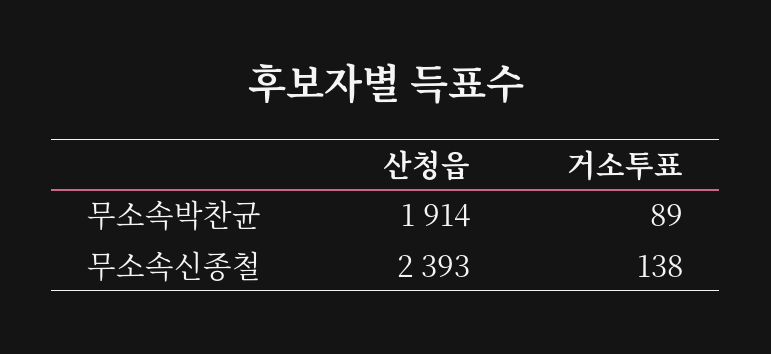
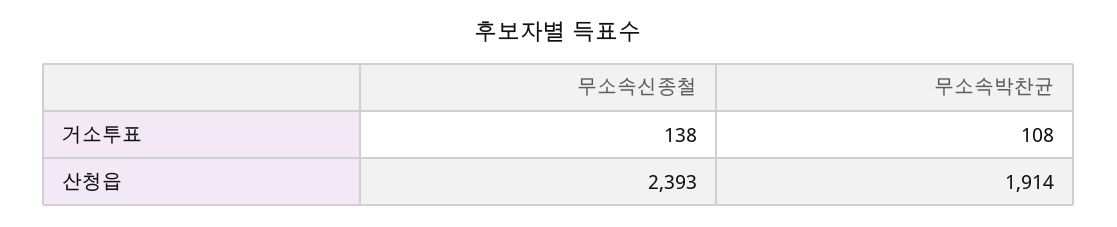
거소투표, 무소속박찬균: 89 -> 108

